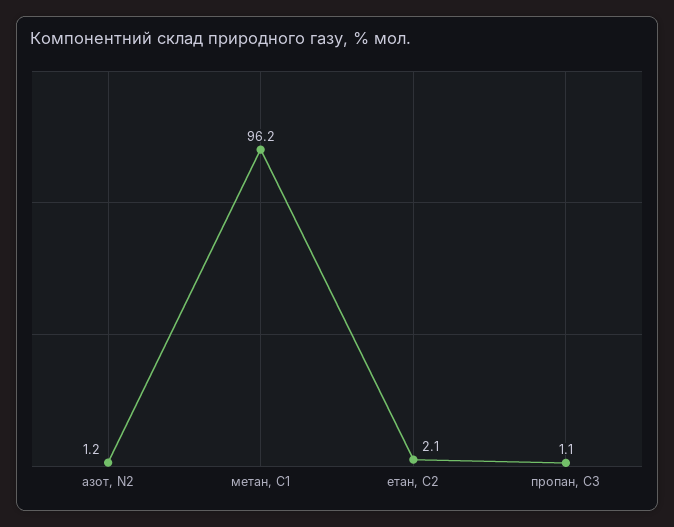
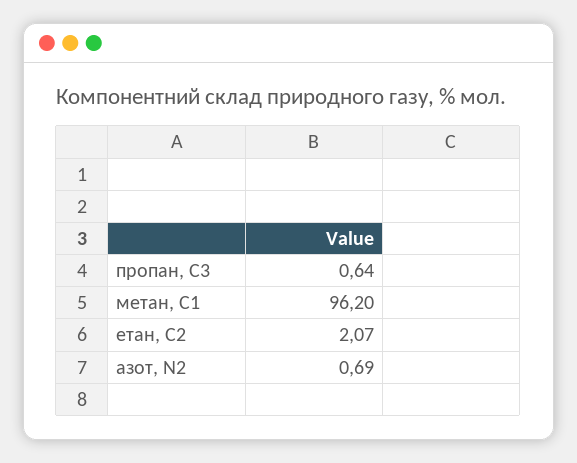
азот, N2: 1.2 -> 0.69
пропан, С3: 1.1 -> 0.64

